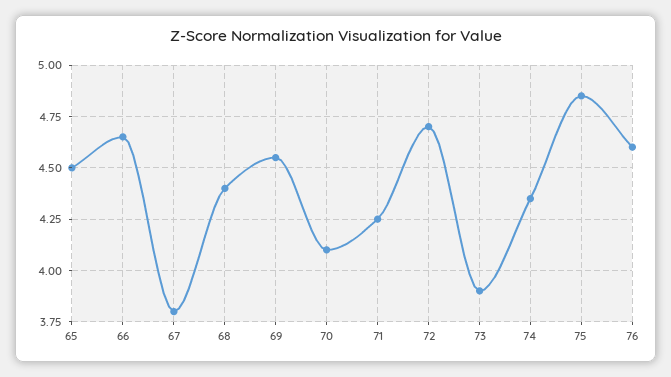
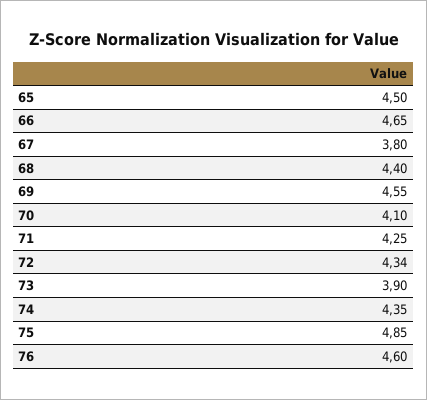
72: 4.7 -> 4.34

